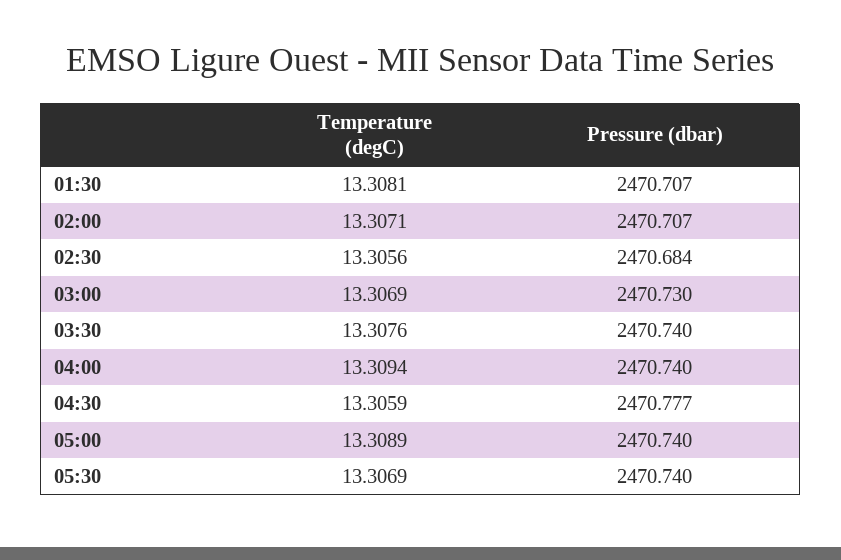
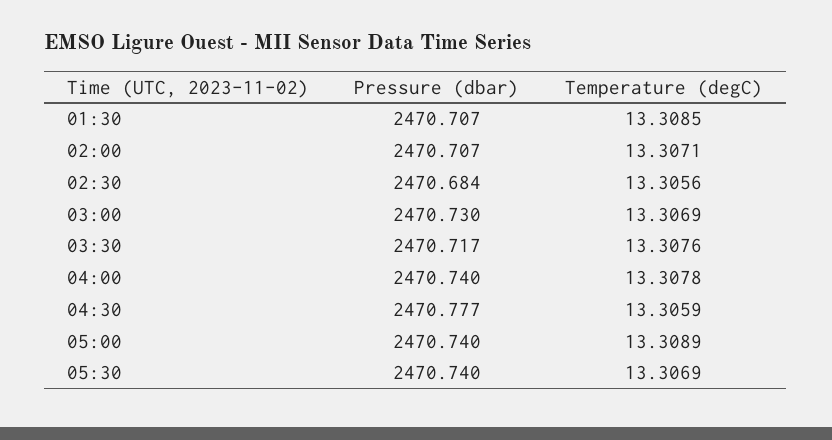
Temperature (degC), 01:30: 13.3081 -> 13.3085
Pressure (dbar), 03:30: 2470.74 -> 2470.717
Temperature (degC), 04:00: 13.3094 -> 13.3078

